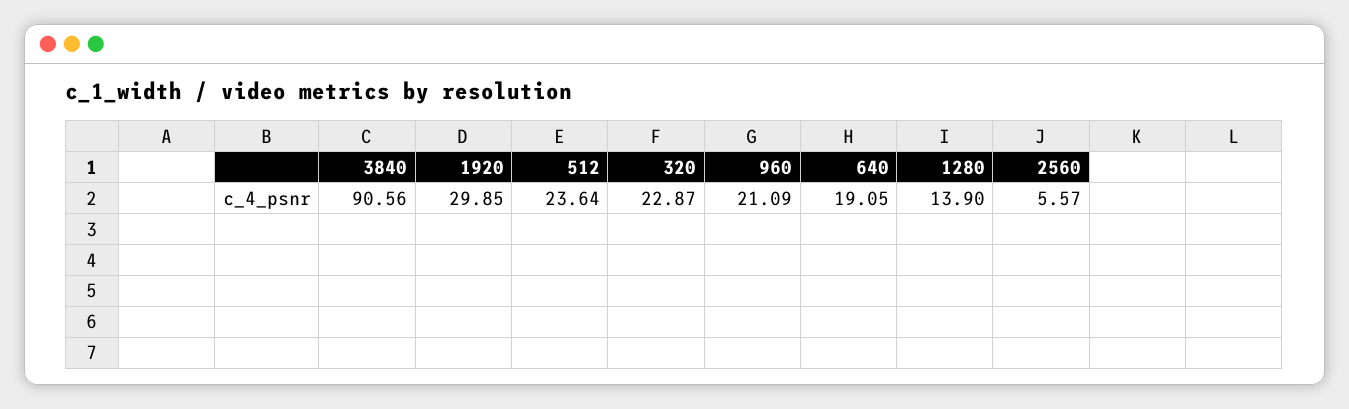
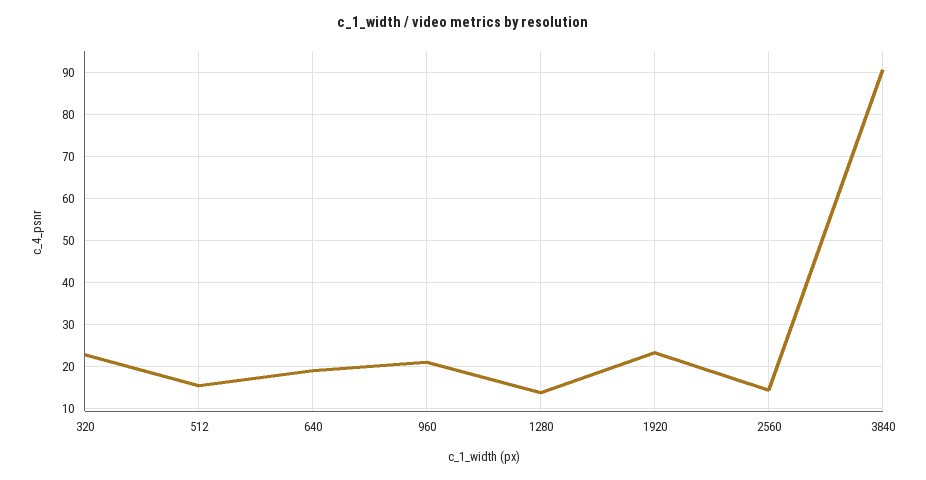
1920: 29.85 -> 24
512: 23.64 -> 16
2560: 5.57 -> 14

